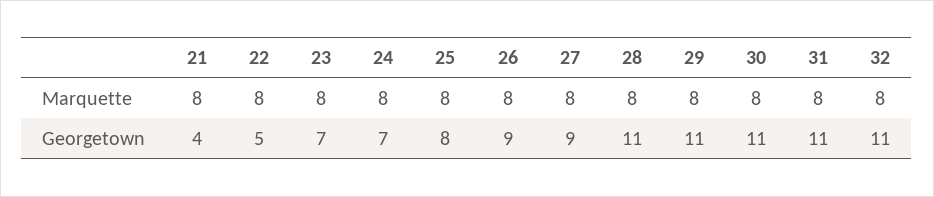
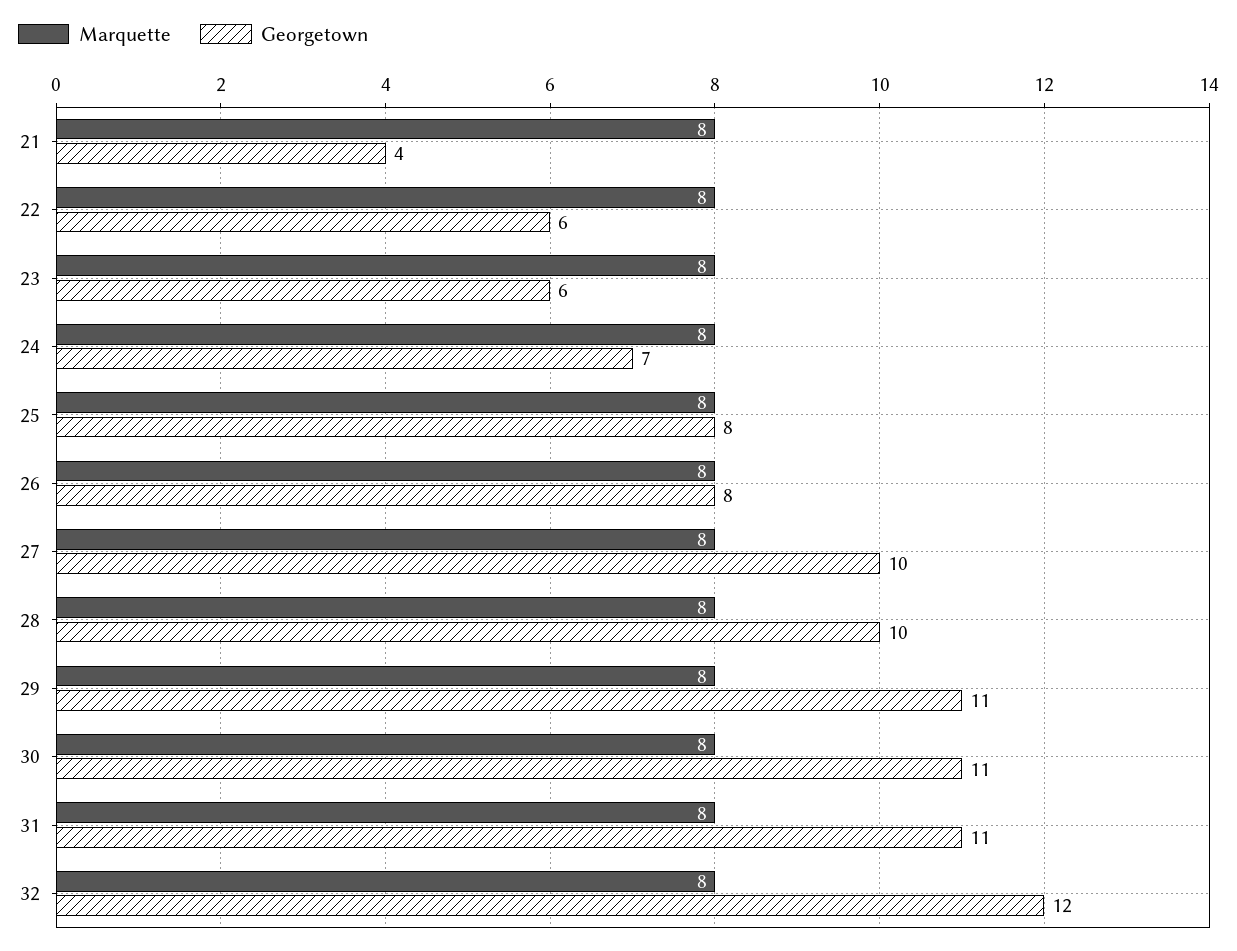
Georgetown, 22: 5 -> 6
Georgetown, 23: 7 -> 6
Georgetown, 26: 9 -> 8
Georgetown, 27: 9 -> 10
Georgetown, 28: 11 -> 10
Georgetown, 32: 11 -> 12

